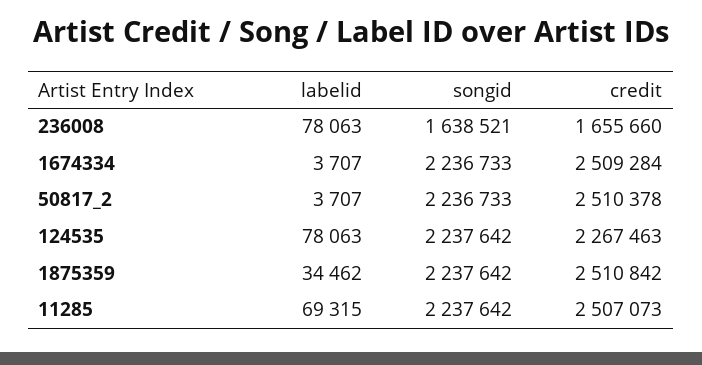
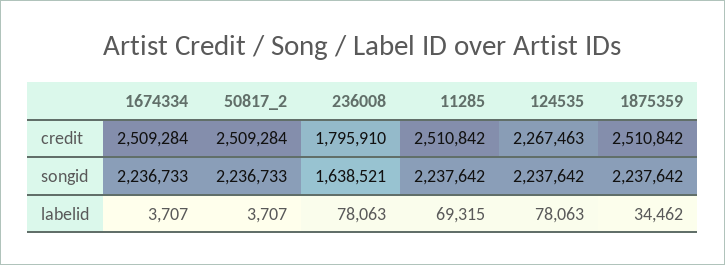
credit, 236008: 1655660 -> 1795910
credit, 50817_2: 2510378 -> 2509284
credit, 11285: 2507073 -> 2510842

